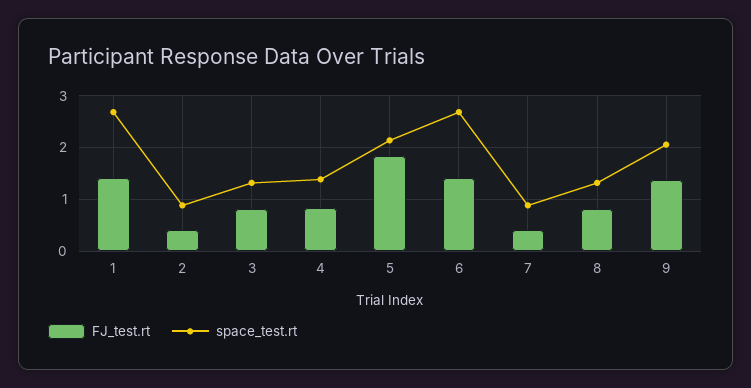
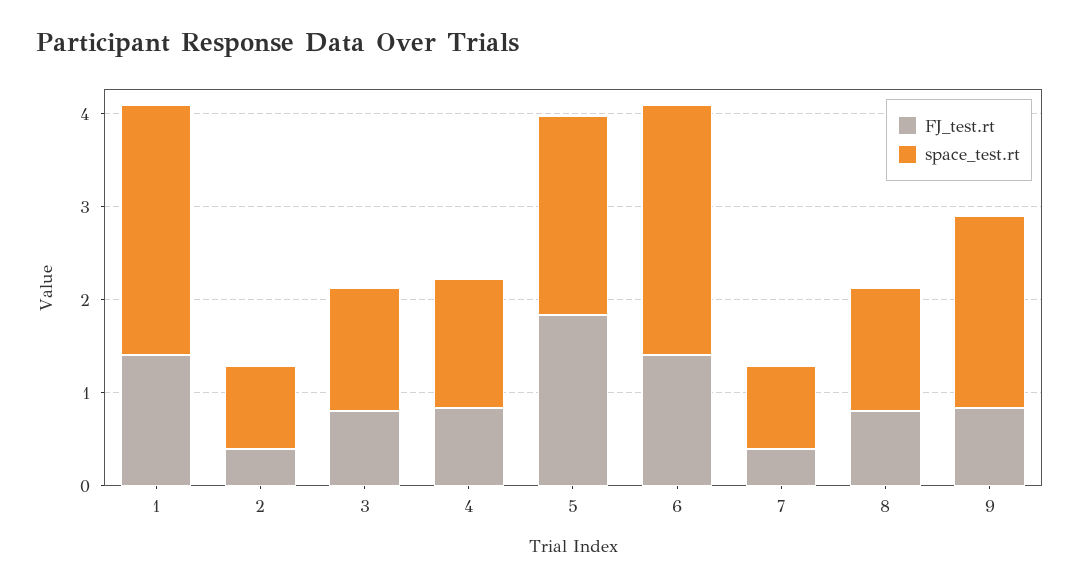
FJ_test.rt, 9: 1.4 -> 0.8

